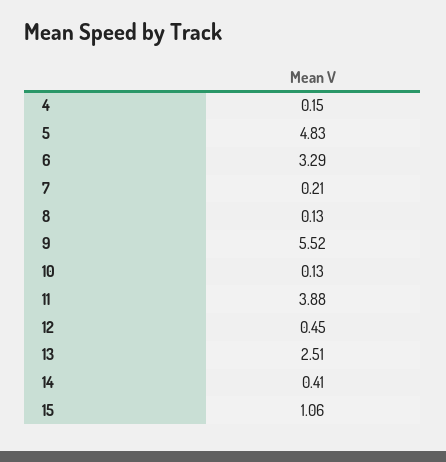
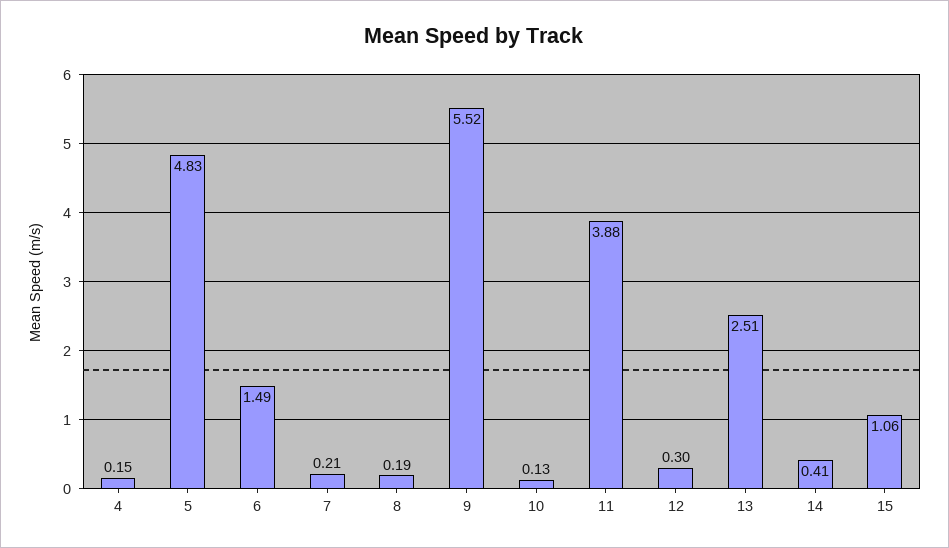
6: 3.29 -> 1.49
8: 0.13 -> 0.19
12: 0.45 -> 0.3

